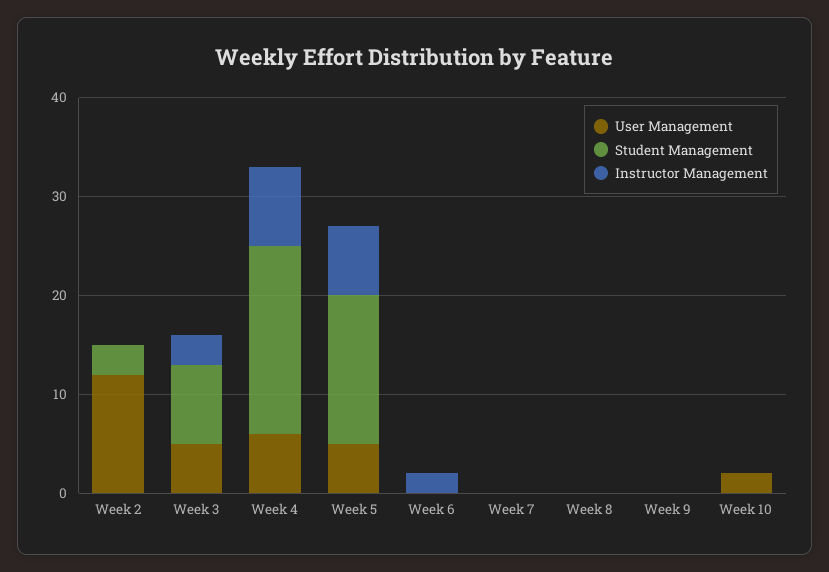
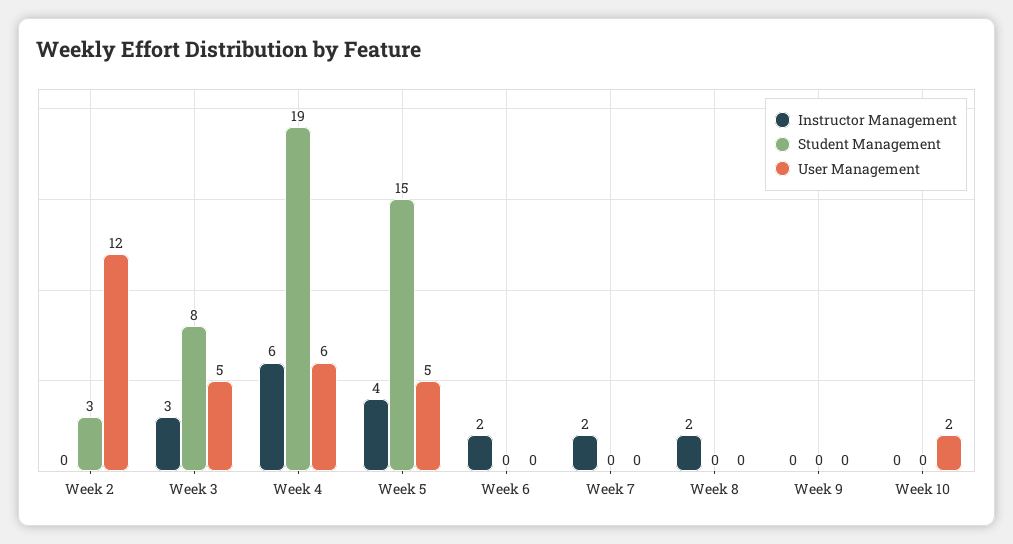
Instructor Management, Week 4: 8 -> 6
Instructor Management, Week 5: 7 -> 4
Instructor Management, Week 7: 0 -> 2
Instructor Management, Week 8: 0 -> 2

